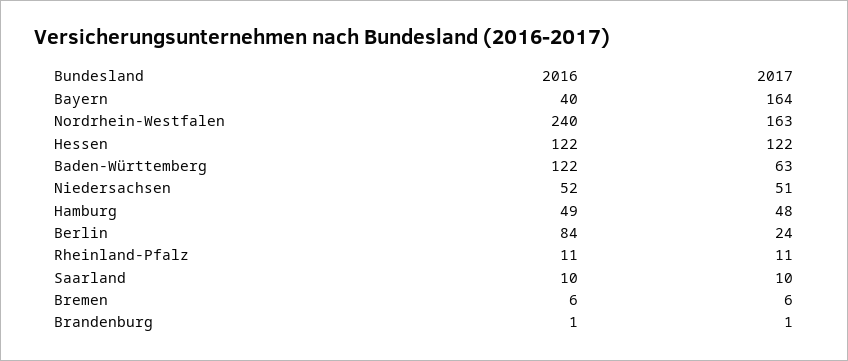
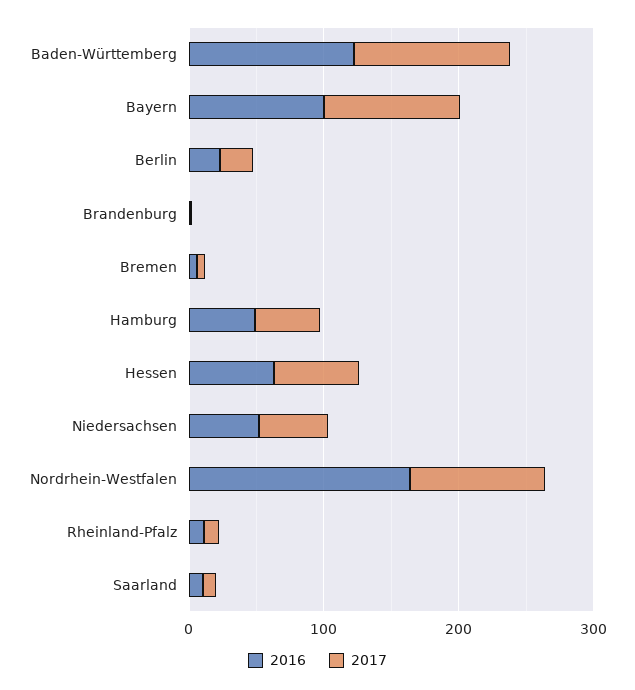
2016, Bayern: 40 -> 100
2017, Bayern: 164 -> 100
2016, Nordrhein-Westfalen: 240 -> 160
2017, Nordrhein-Westfalen: 163 -> 100
2016, Hessen: 122 -> 60
2017, Hessen: 122 -> 60
2017, Baden-Württemberg: 63 -> 120
2016, Berlin: 84 -> 20

